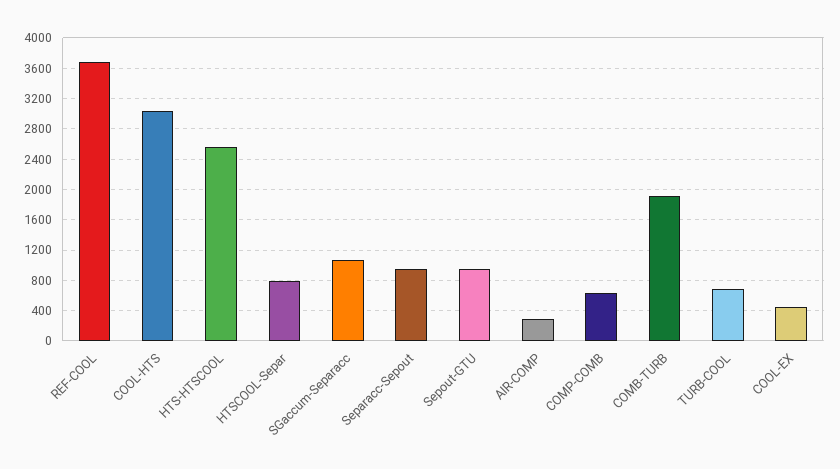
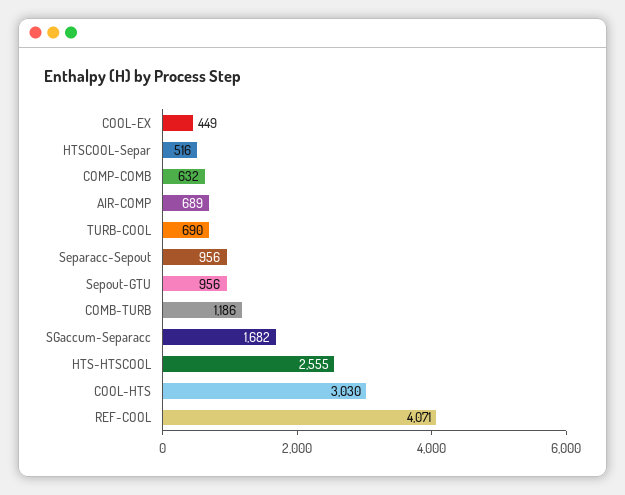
REF-COOL: 3700 -> 4071
HTSCOOL-Separ: 800 -> 516
SGaccum-Separacc: 1100 -> 1682
AIR-COMP: 300 -> 689
COMB-TURB: 1900 -> 1186

